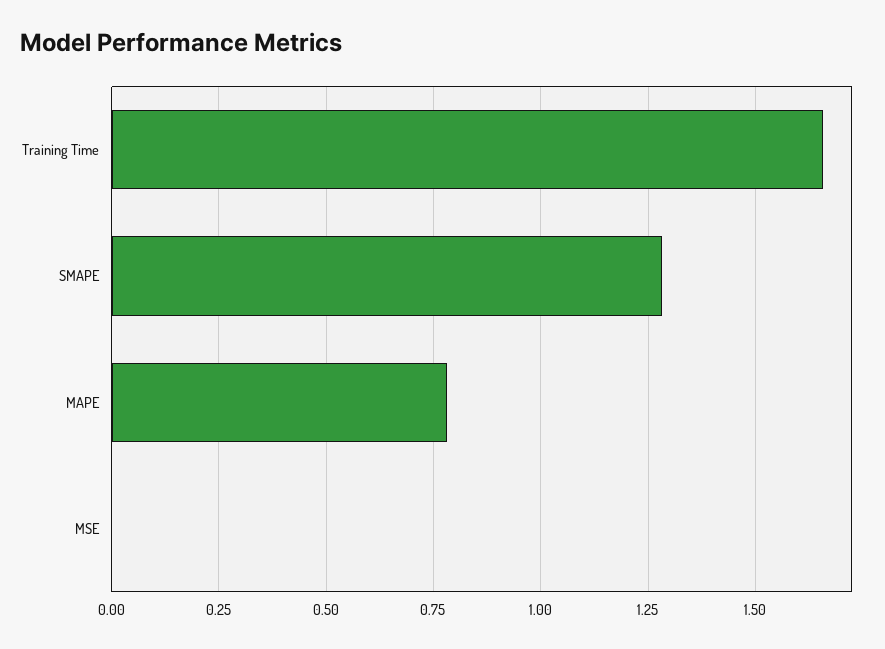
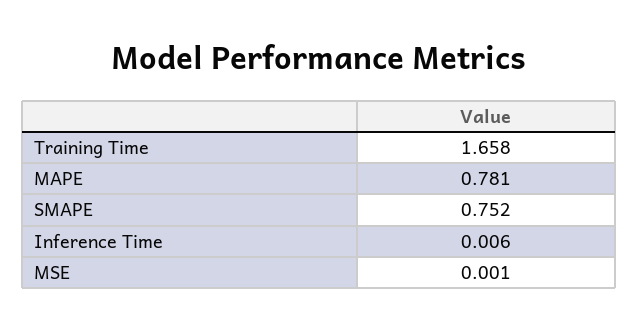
SMAPE: 1.275 -> 0.752
Inference Time: none -> 0.006

